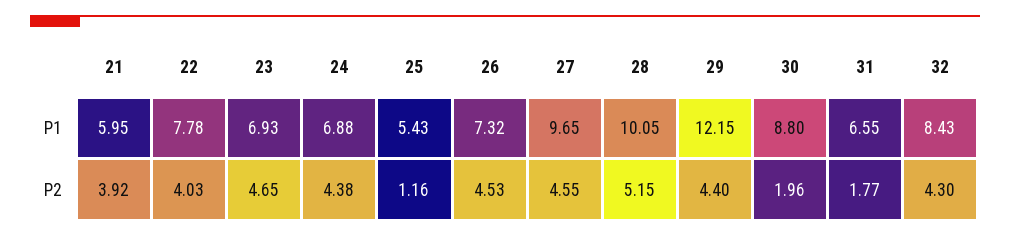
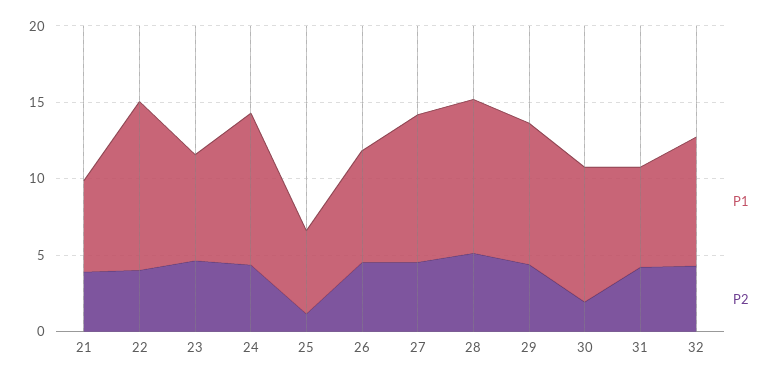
P1, 22: 7.78 -> 11
P1, 24: 6.88 -> 10
P1, 29: 12.15 -> 9
P2, 31: 1.77 -> 4

